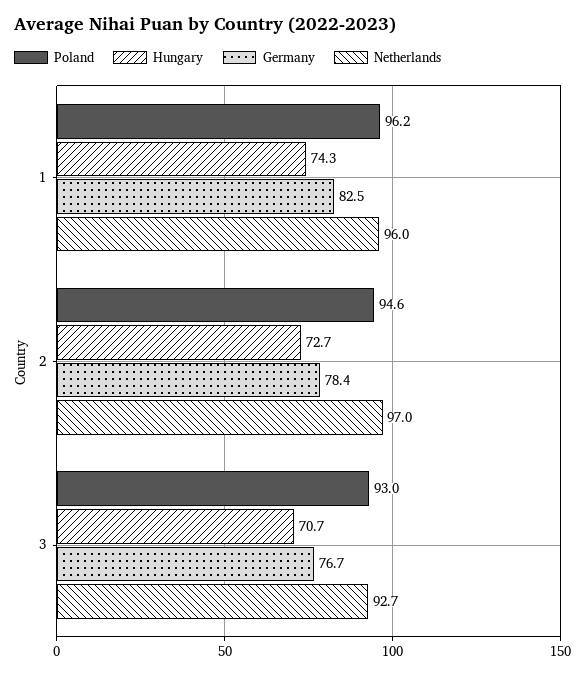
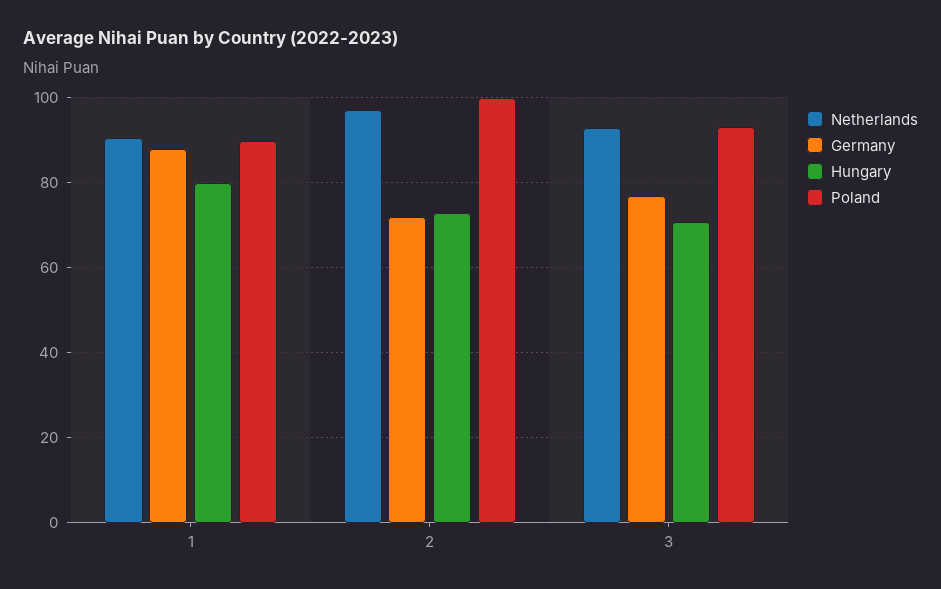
Poland, 1: 96.2 -> 90
Hungary, 1: 74.3 -> 80
Germany, 1: 82.5 -> 88
Netherlands, 1: 96 -> 90
Poland, 2: 94.6 -> 100
Germany, 2: 78.4 -> 72

